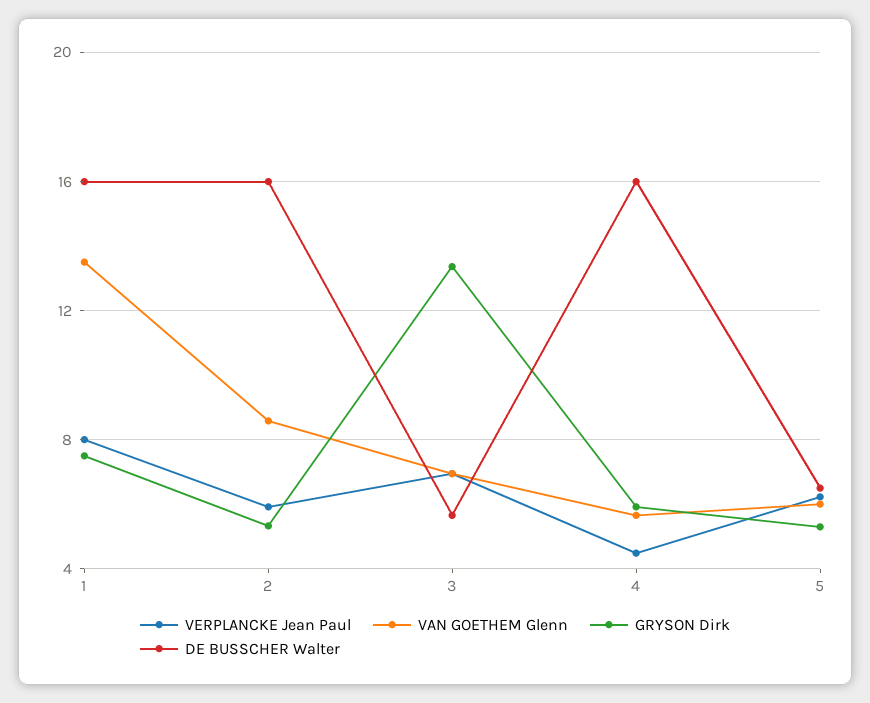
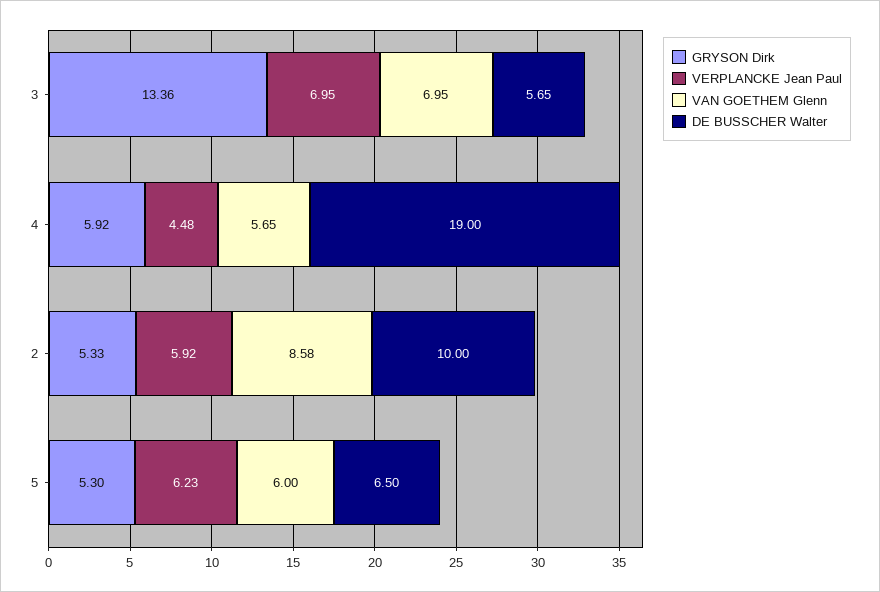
VERPLANCKE Jean Paul, 1: 8 -> none
VAN GOETHEM Glenn, 1: 13.5 -> none
GRYSON Dirk, 1: 7.5 -> none
DE BUSSCHER Walter, 1: 16 -> none
DE BUSSCHER Walter, 2: 16 -> 10
DE BUSSCHER Walter, 4: 16 -> 19

